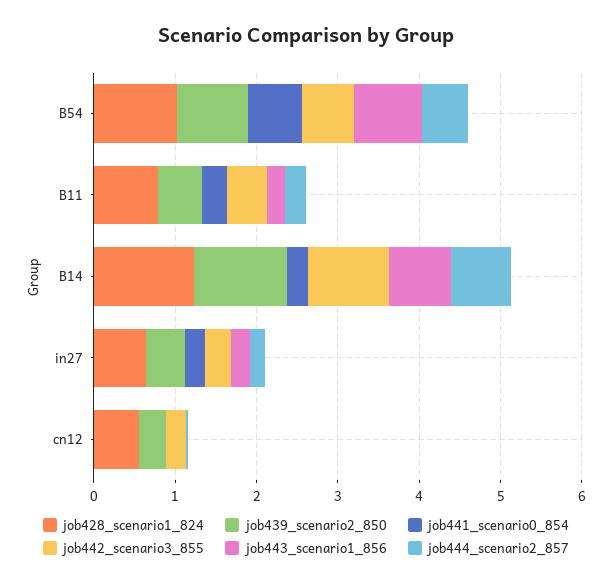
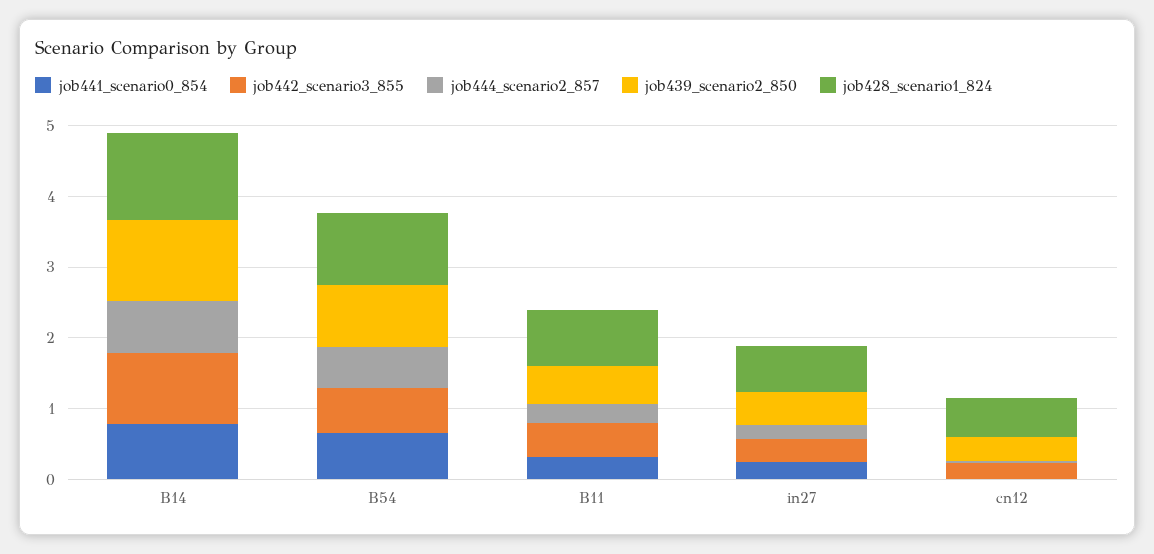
job443_scenario1_856, B54: 0.8 -> none
job443_scenario1_856, B11: 0.2 -> none
job441_scenario0_854, B14: 0.2 -> 0.8
job443_scenario1_856, B14: 0.8 -> none
job443_scenario1_856, in27: 0.2 -> none
job443_scenario1_856, cn12: 0 -> none

